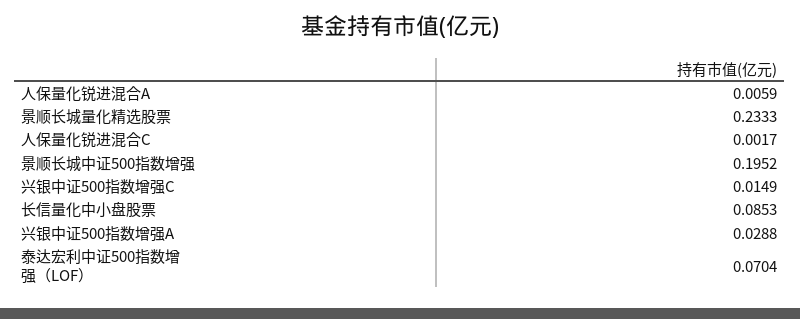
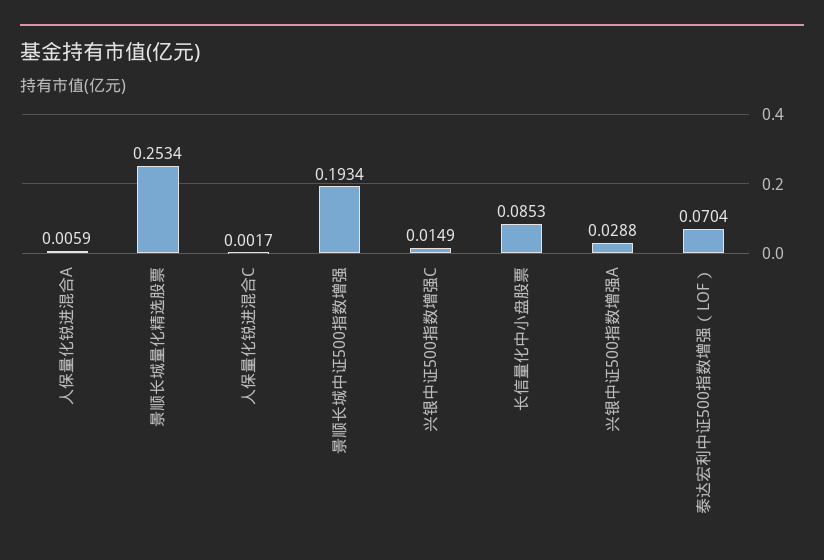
景顺长城量化精选股票: 0.2333 -> 0.2534
景顺长城中证500指数增强: 0.1952 -> 0.1934

